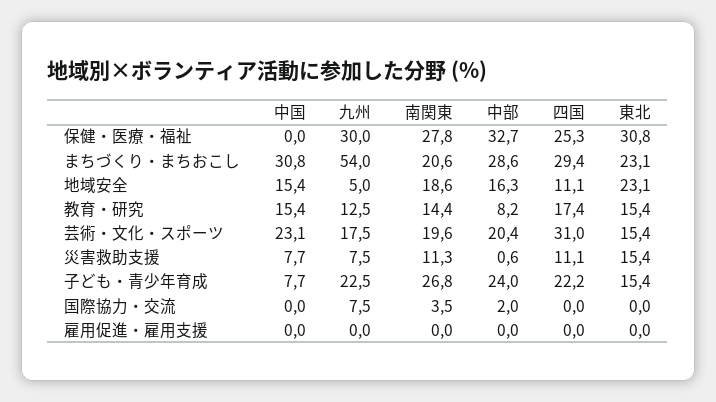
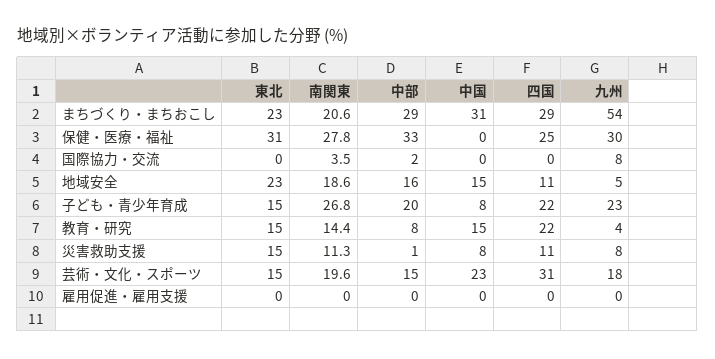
九州, 教育・研究: 12.5 -> 4
四国, 教育・研究: 17.4 -> 22
中部, 芸術・文化・スポーツ: 20.4 -> 15
中部, 子ども・青少年育成: 24 -> 20

